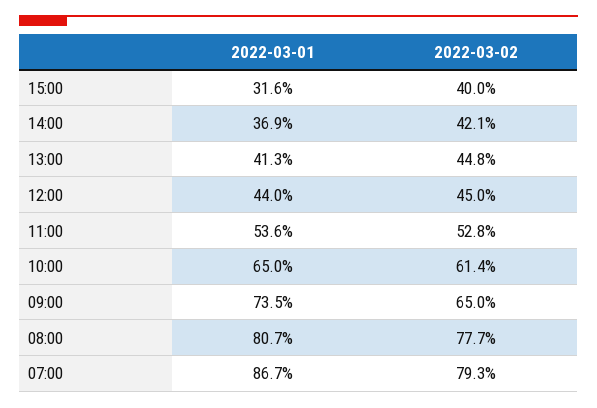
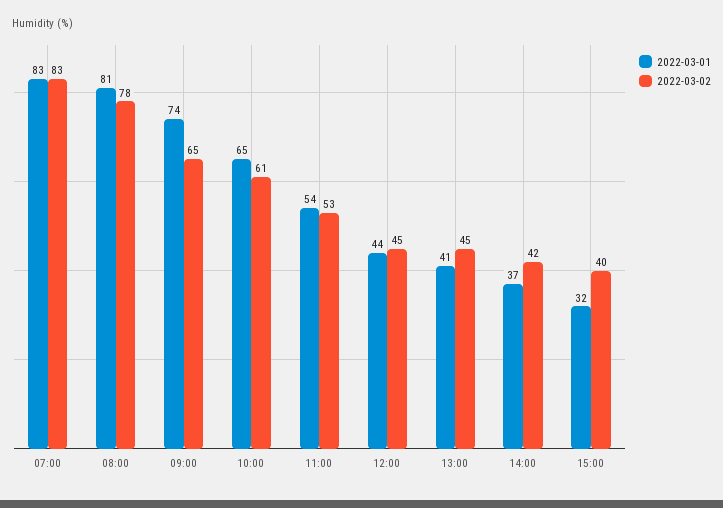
2022-03-01, 07:00: 86.7 -> 83
2022-03-02, 07:00: 79.3 -> 83

